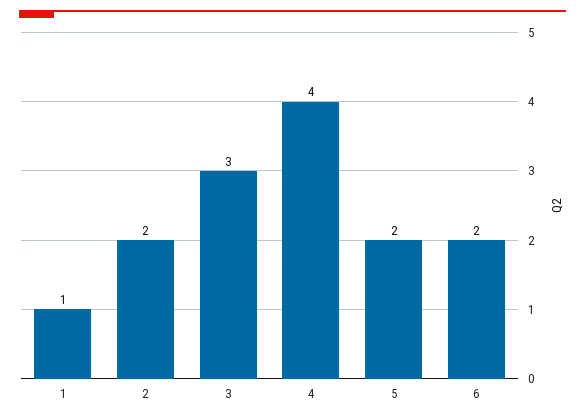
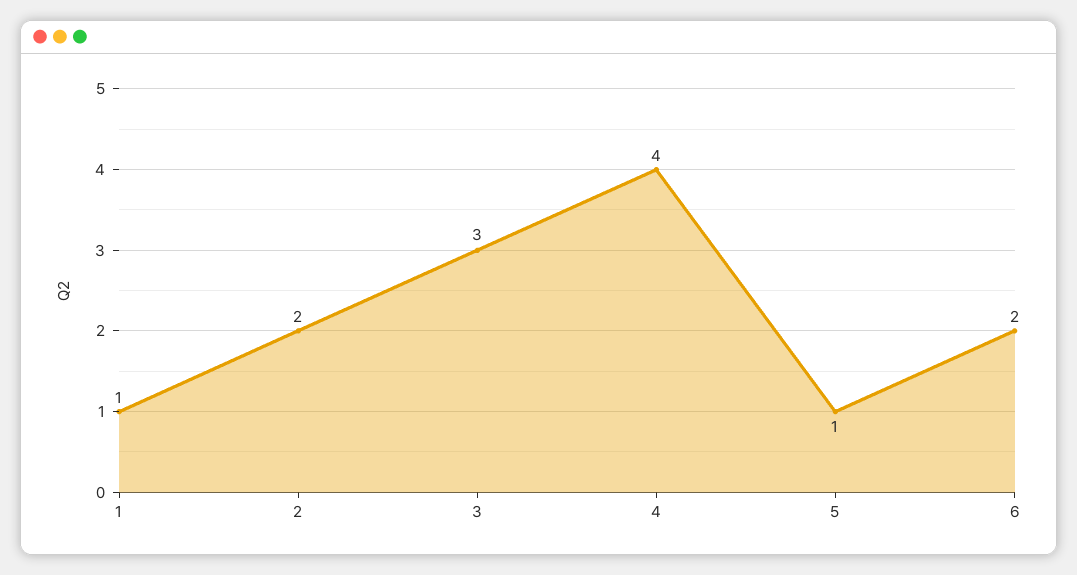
5: 2 -> 1

